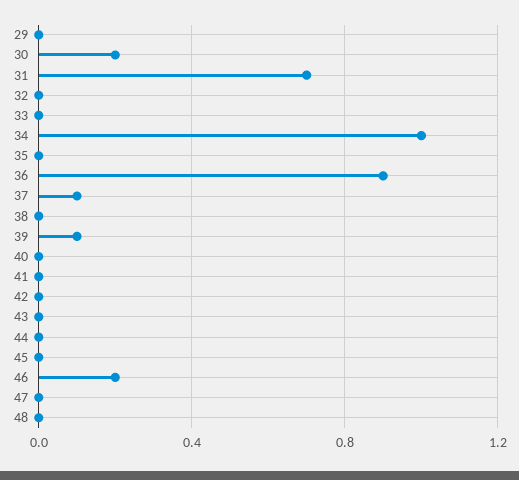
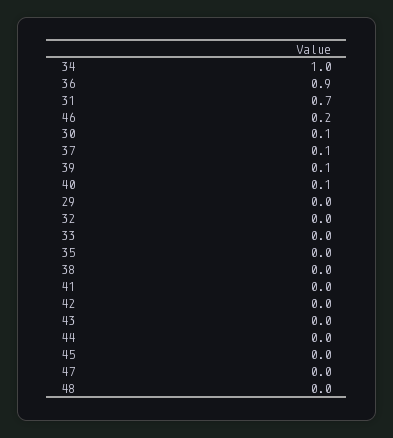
30: 0.2 -> 0.1
40: 0 -> 0.1

